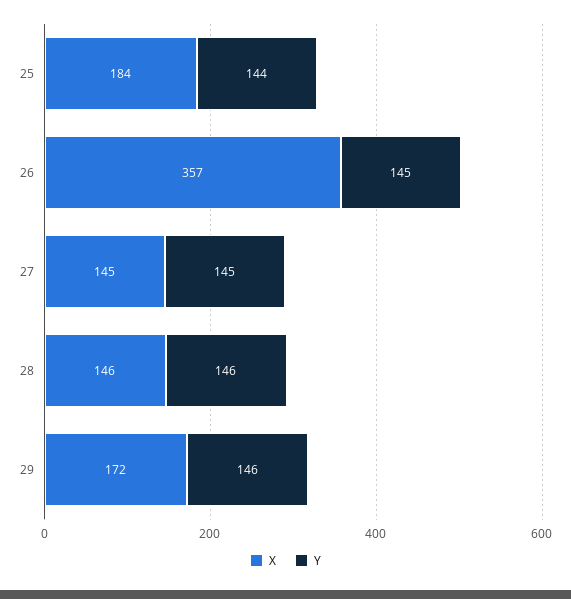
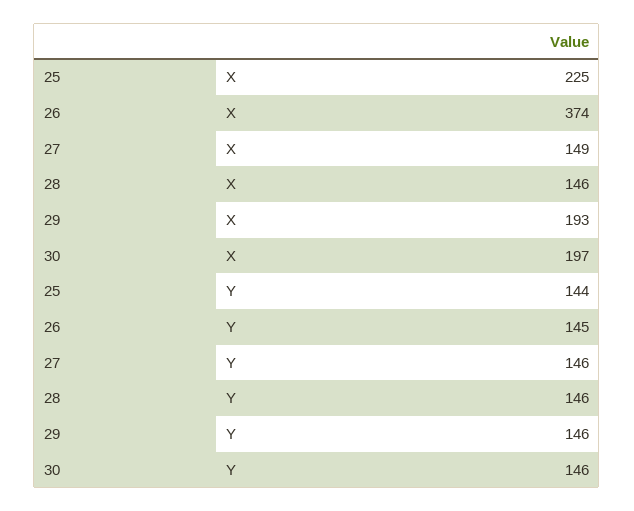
X, 25: 184 -> 225
X, 26: 357 -> 374
X, 27: 145 -> 149
Y, 27: 145 -> 146
X, 29: 172 -> 193
X, 30: none -> 197
Y, 30: none -> 146

